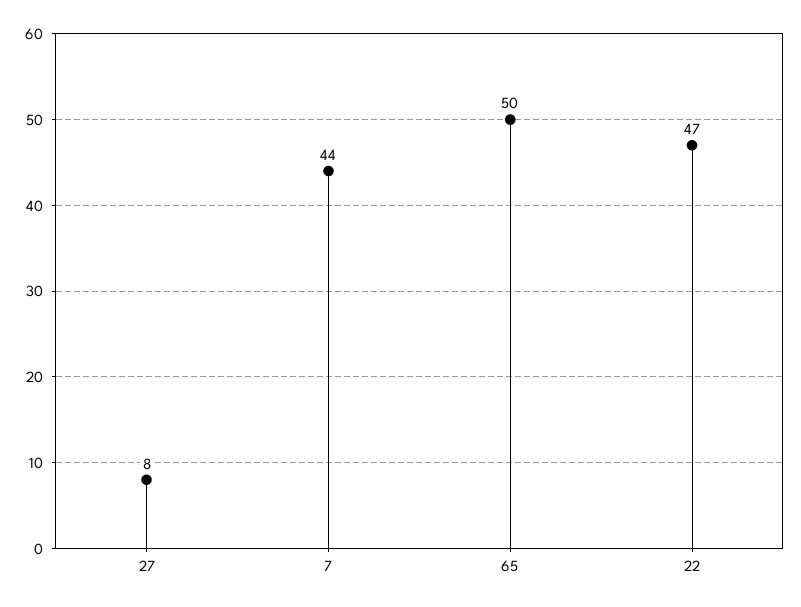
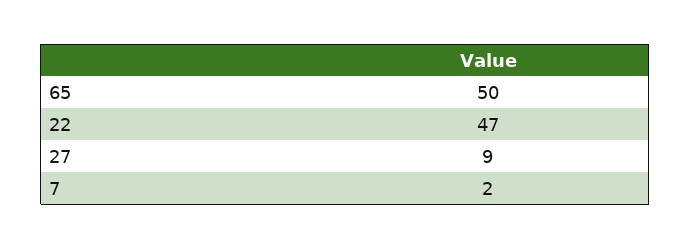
27: 8 -> 9
7: 44 -> 2

